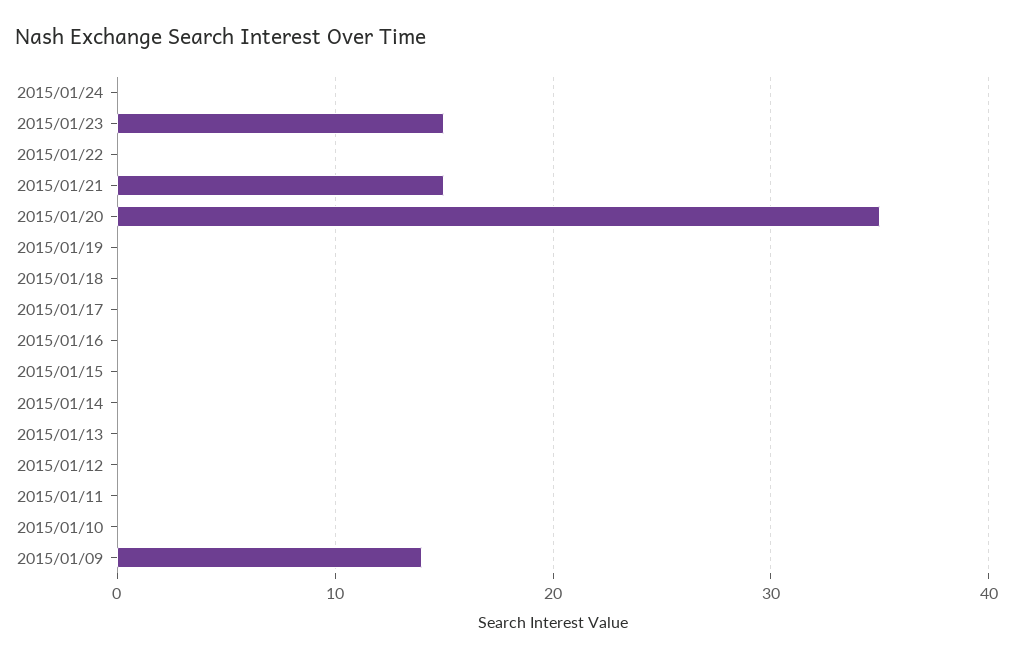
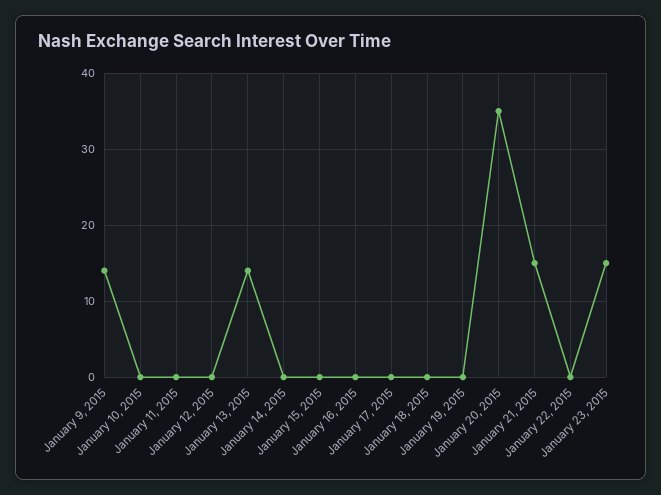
2015/01/24: 0 -> none
2015/01/13: 0 -> 14

